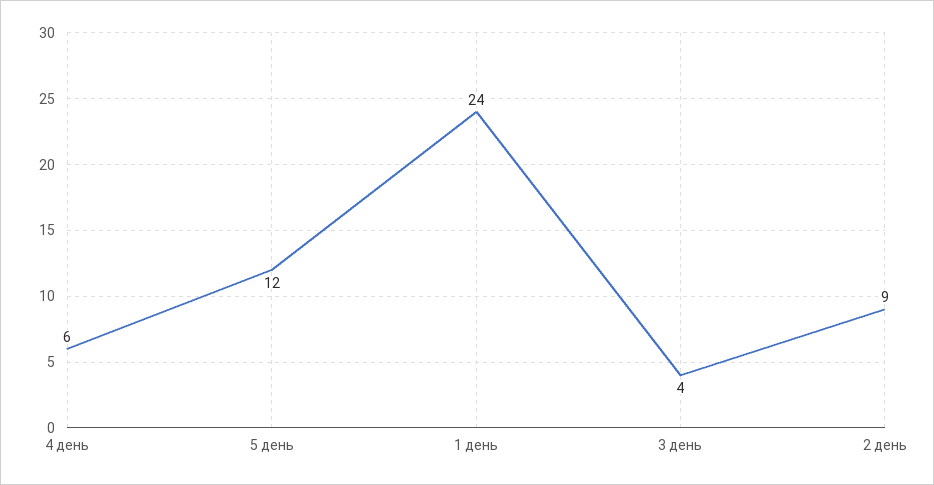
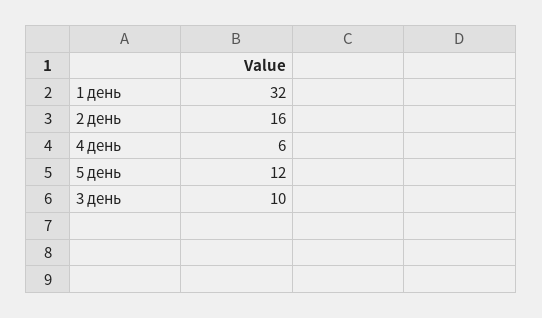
1 день: 24 -> 32
3 день: 4 -> 10
2 день: 9 -> 16

